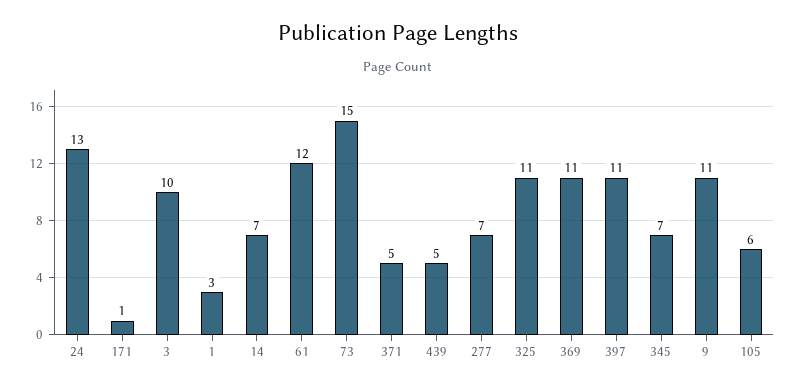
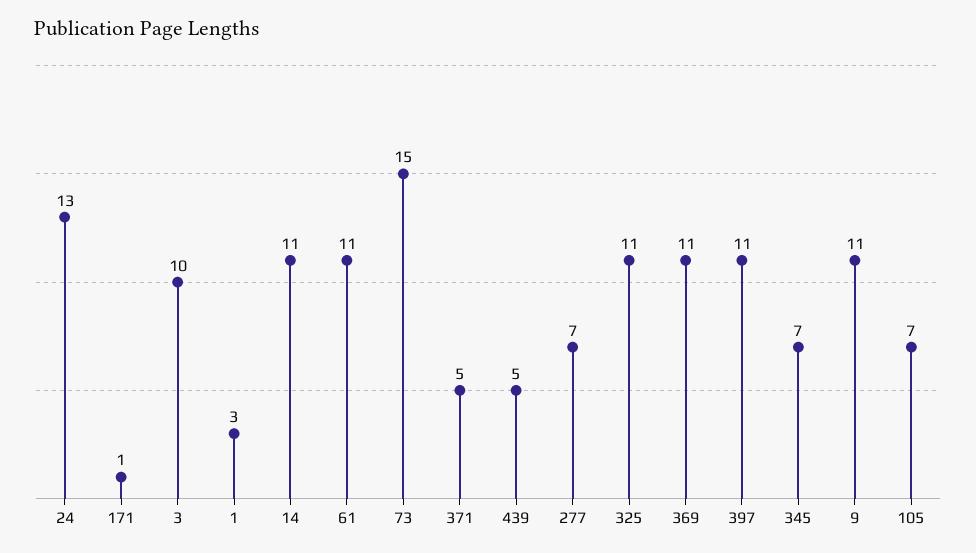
14: 7 -> 11
61: 12 -> 11
105: 6 -> 7

